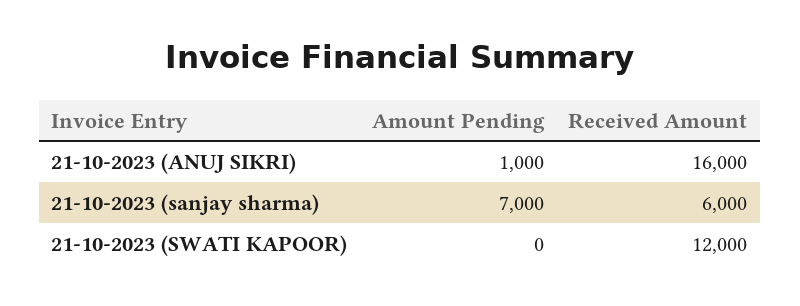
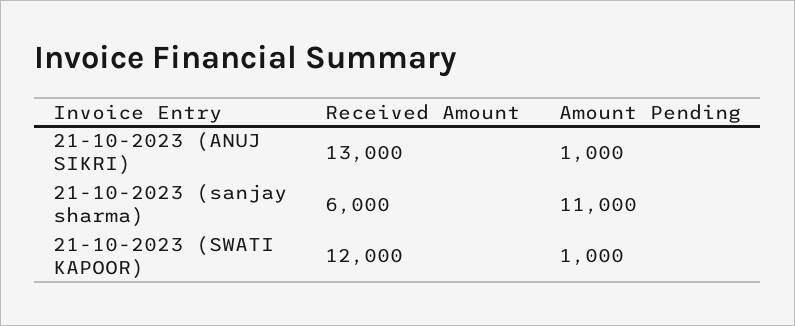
Received Amount, 21-10-2023 (ANUJ SIKRI): 16000 -> 13000
Amount Pending, 21-10-2023 (sanjay sharma): 7000 -> 11000
Amount Pending, 21-10-2023 (SWATI KAPOOR): 0 -> 1000

